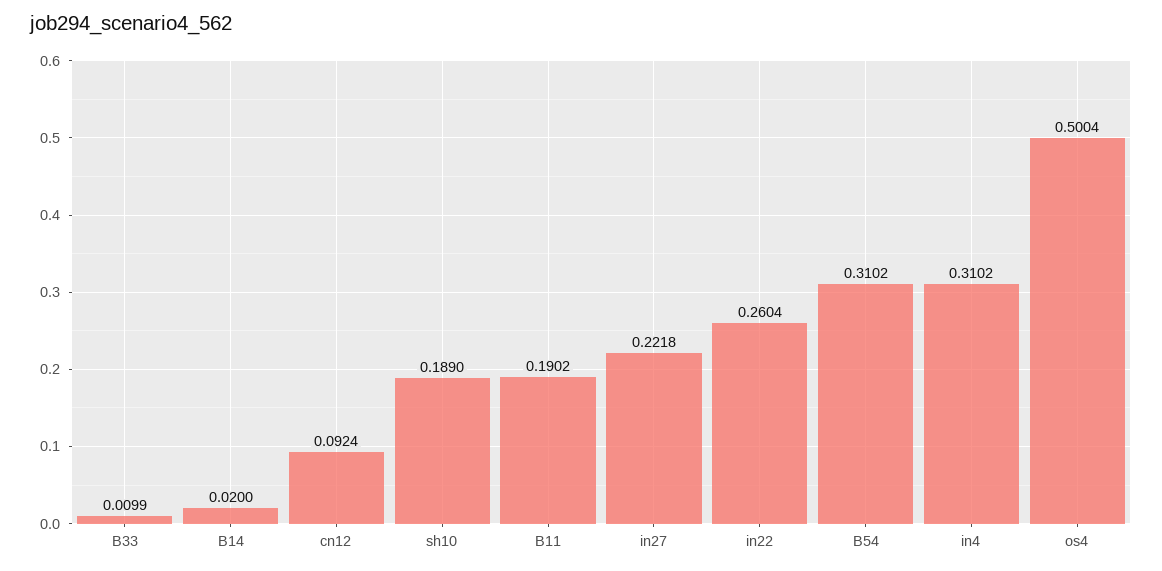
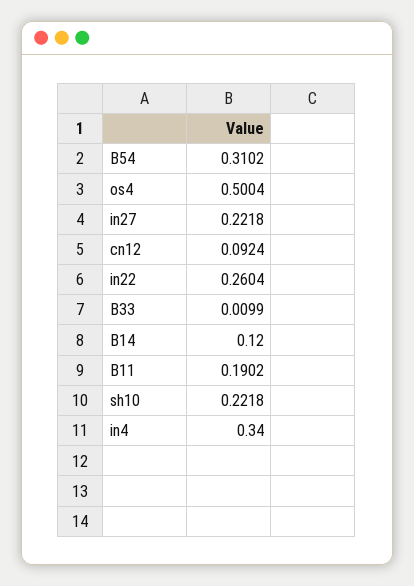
B14: 0.02 -> 0.12
sh10: 0.189 -> 0.2218
in4: 0.3102 -> 0.34

